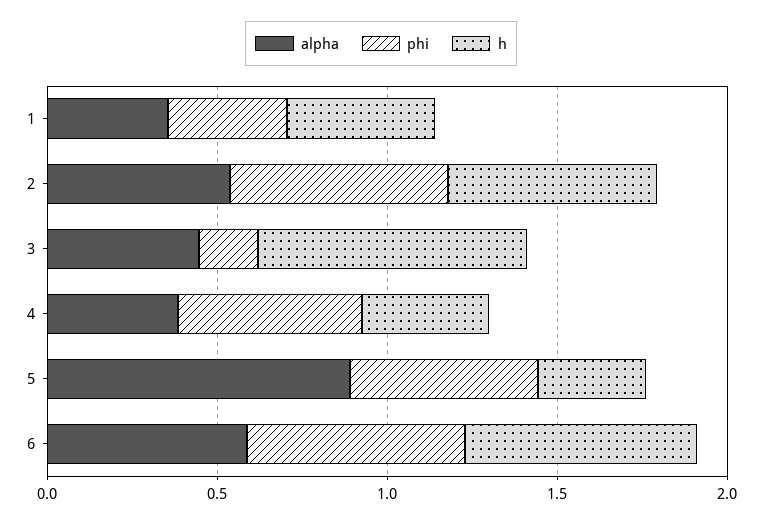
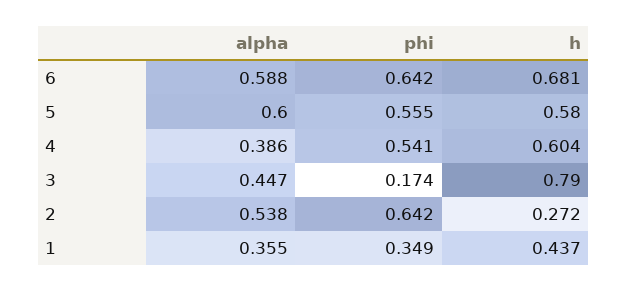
h, 2: 0.6 -> 0.272
h, 4: 0.4 -> 0.604
alpha, 5: 0.9 -> 0.6
h, 5: 0.3 -> 0.58

